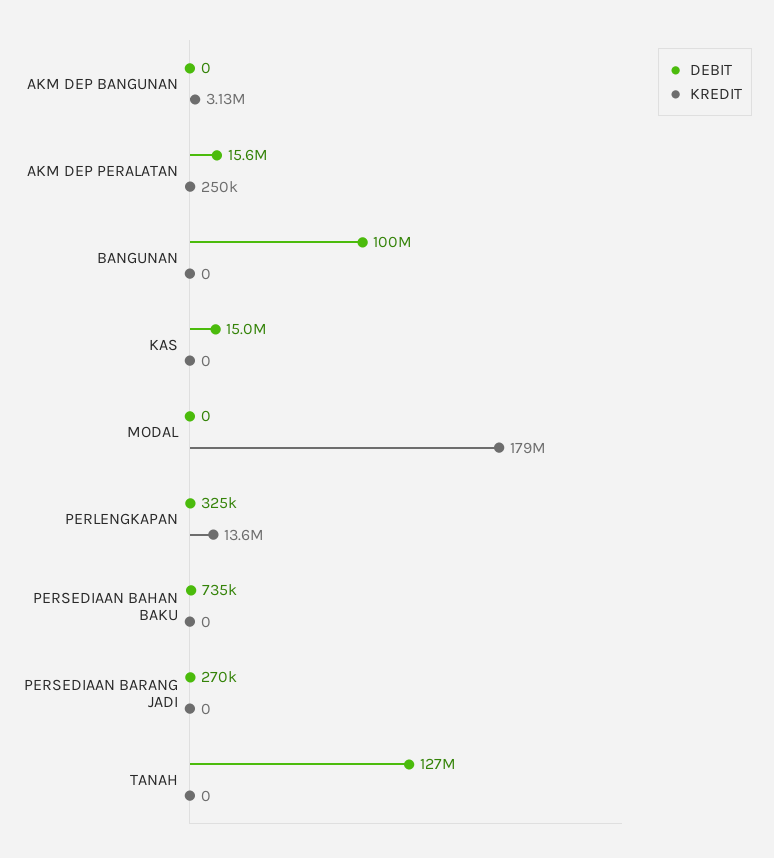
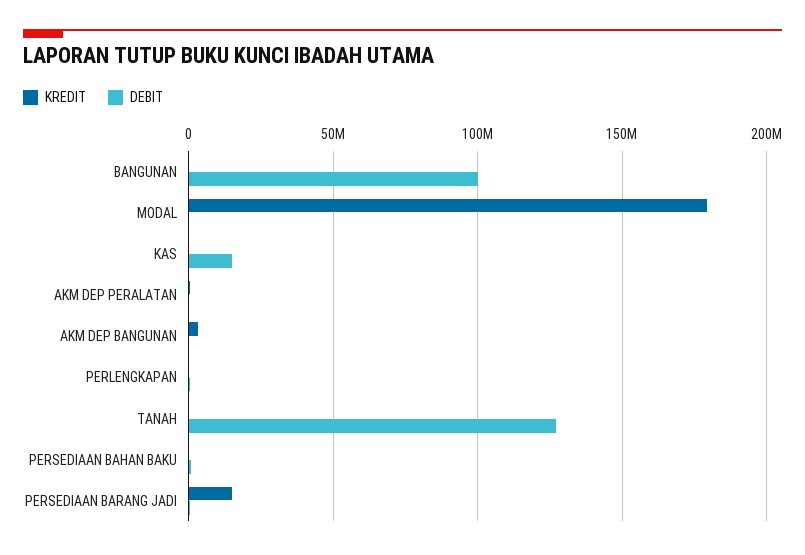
DEBIT, AKM DEP PERALATAN: 15600000 -> 0
KREDIT, PERLENGKAPAN: 13600000 -> 0
KREDIT, PERSEDIAAN BARANG JADI: 0 -> 15000000

